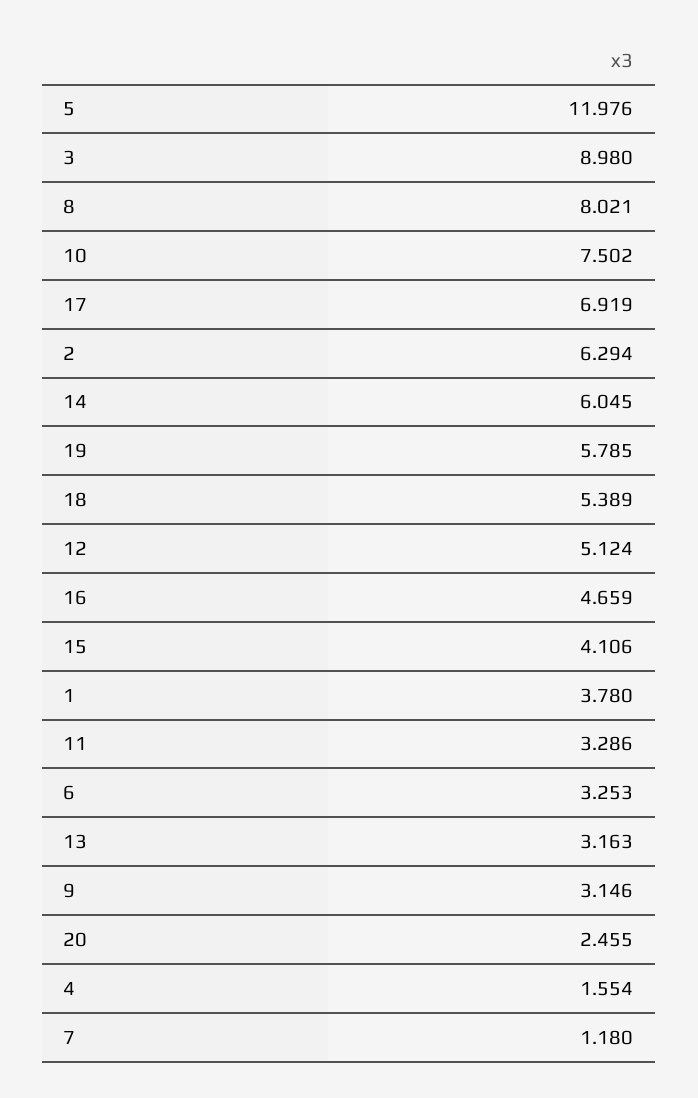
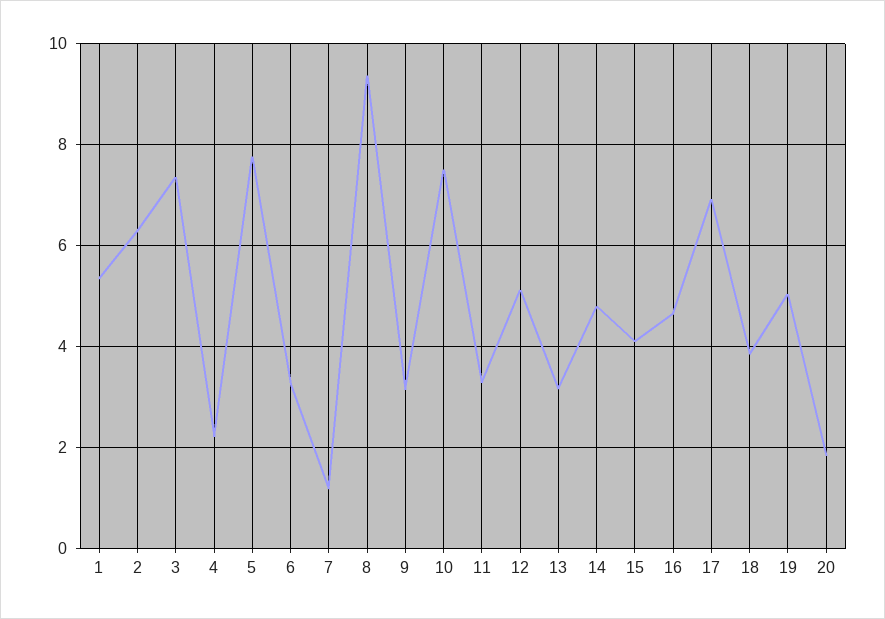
5: 11.976 -> 7.8
3: 8.98 -> 7.4
8: 8.021 -> 9.4
14: 6.045 -> 4.8
19: 5.785 -> 5
18: 5.389 -> 3.8
1: 3.78 -> 5.4
20: 2.455 -> 1.8
4: 1.554 -> 2.2

